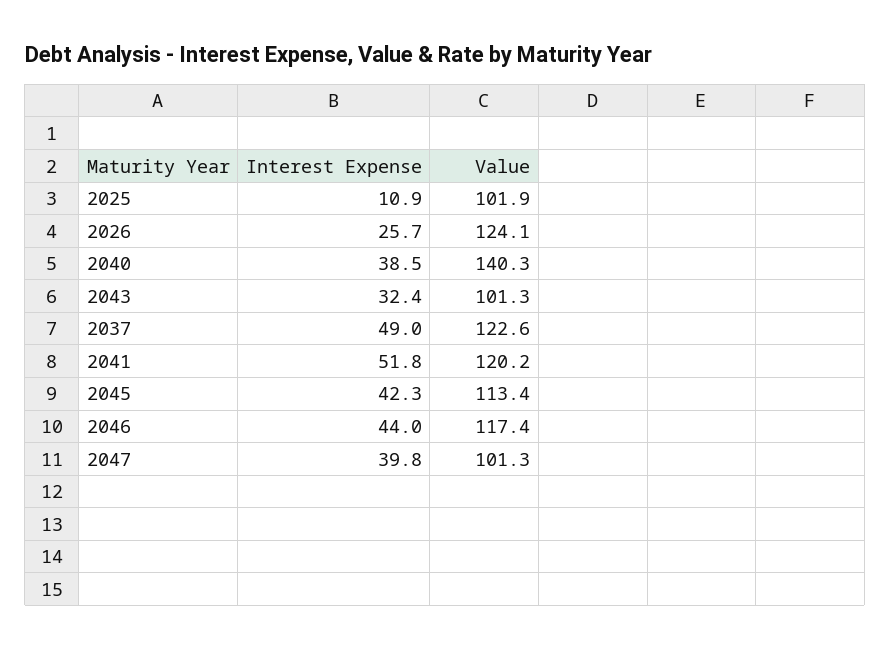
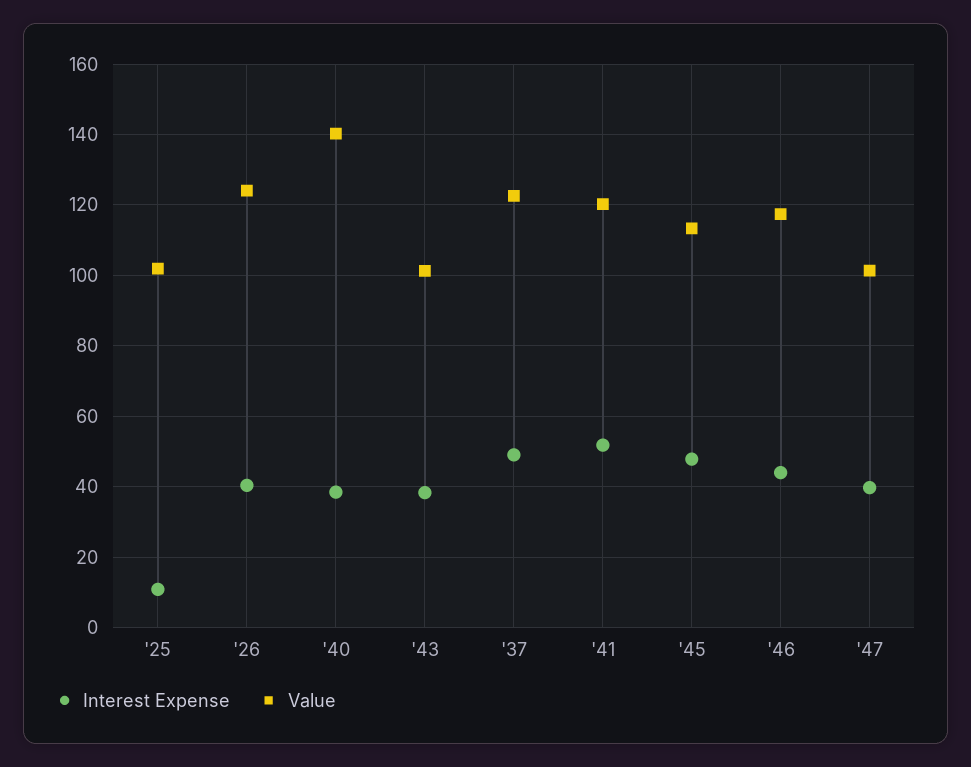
Interest Expense, 2026: 25.7 -> 40
Interest Expense, 2043: 32.4 -> 38
Interest Expense, 2045: 42.3 -> 48

